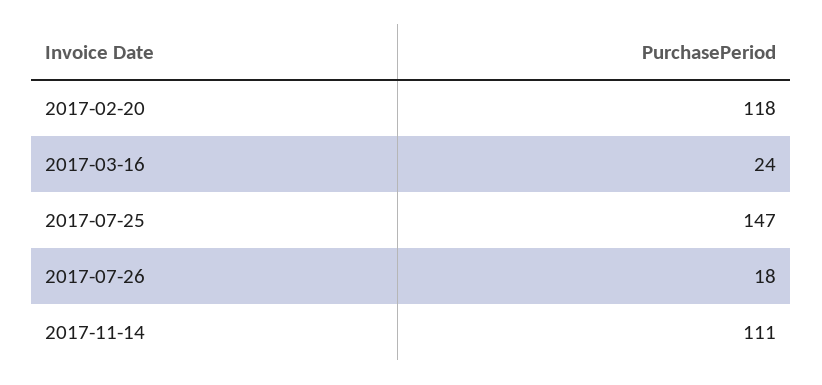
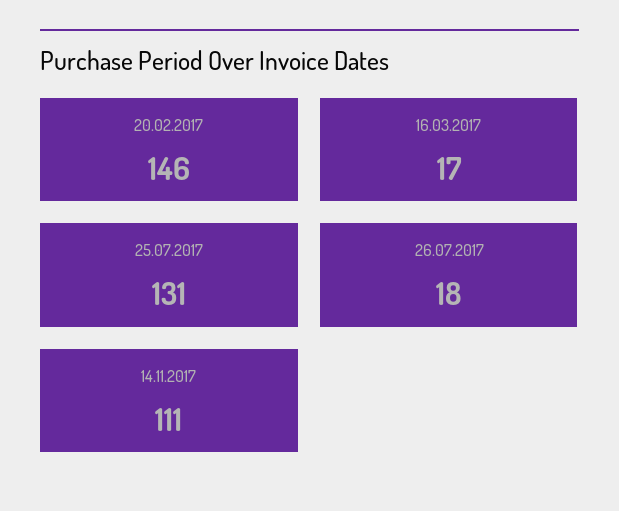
2017-02-20: 118 -> 146
2017-03-16: 24 -> 17
2017-07-25: 147 -> 131

